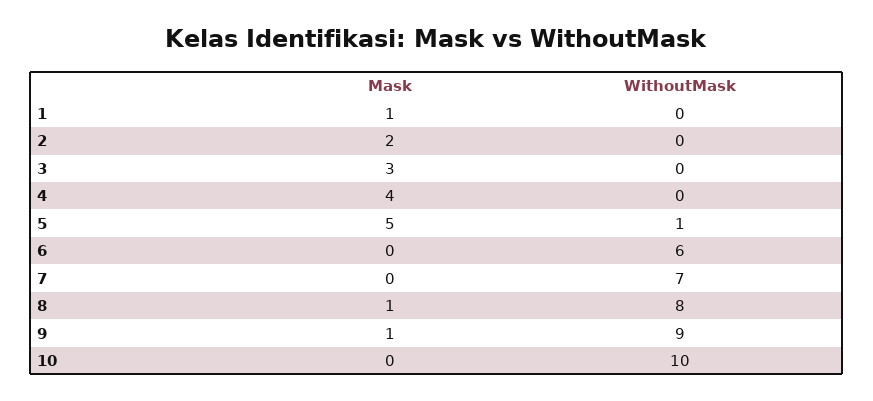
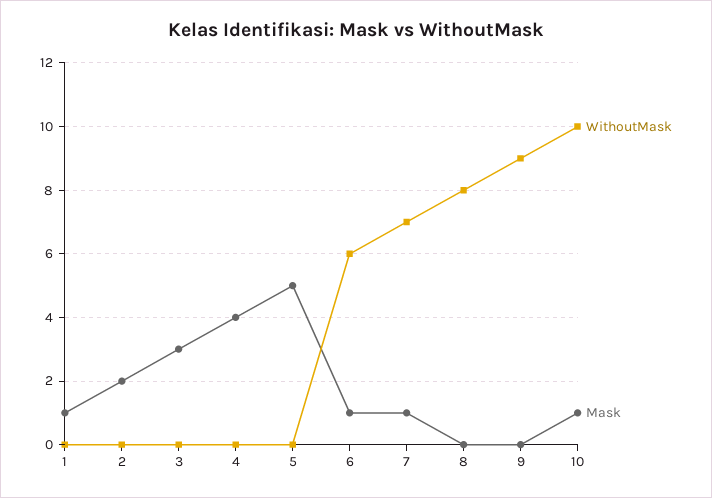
WithoutMask, 5: 1 -> 0
Mask, 6: 0 -> 1
Mask, 7: 0 -> 1
Mask, 8: 1 -> 0
Mask, 9: 1 -> 0
Mask, 10: 0 -> 1

